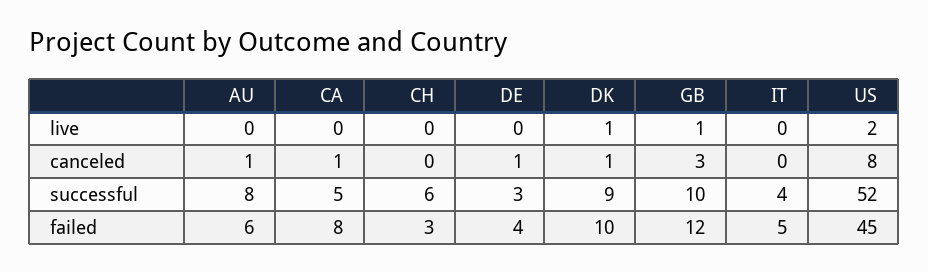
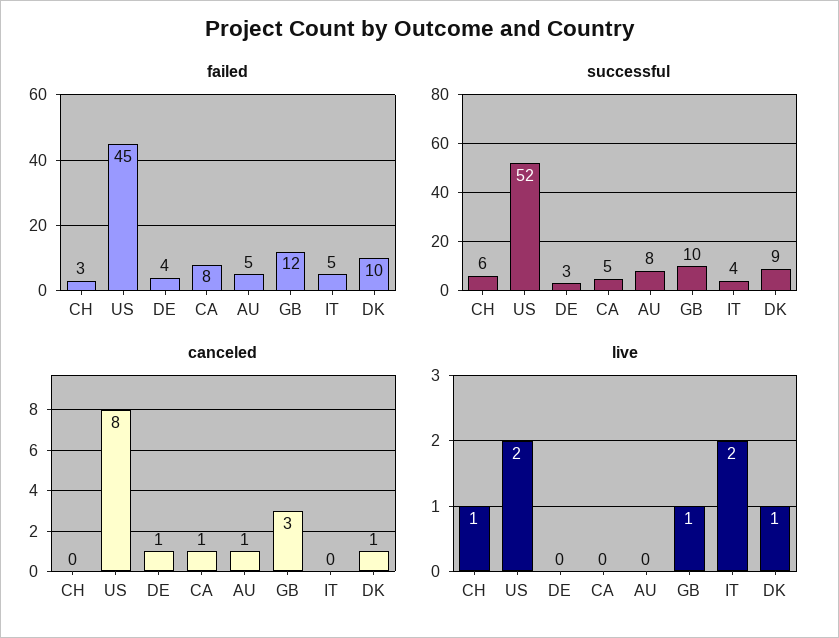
live, CH: 0 -> 1
live, IT: 0 -> 2
failed, AU: 6 -> 5

